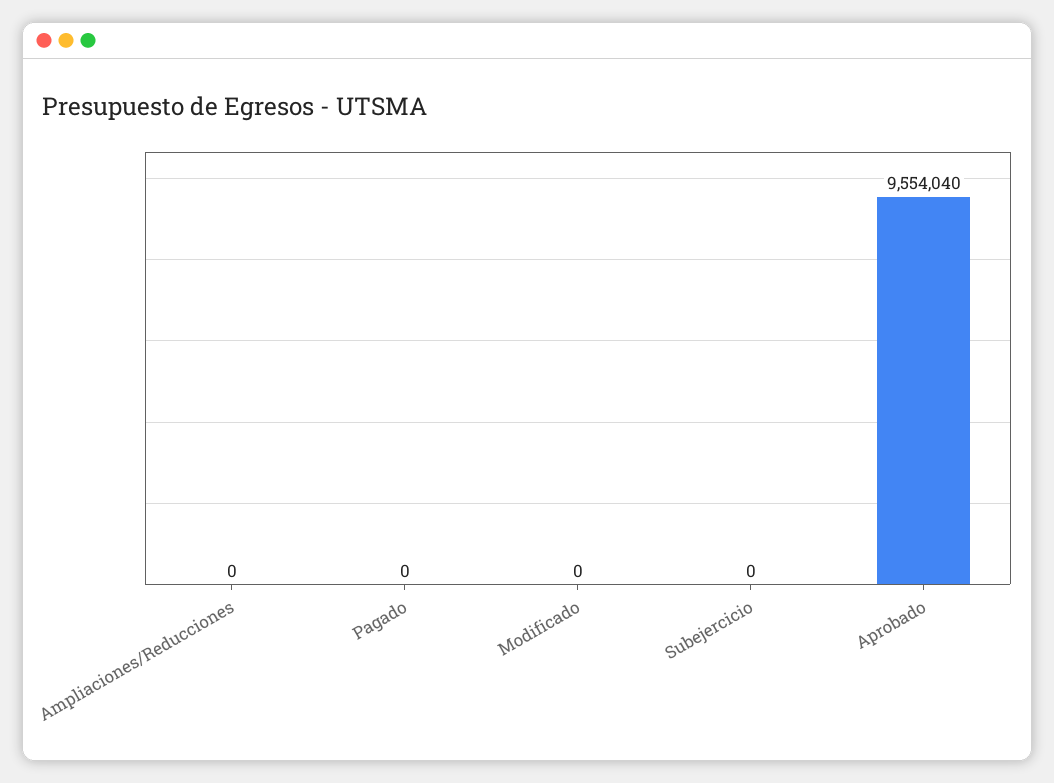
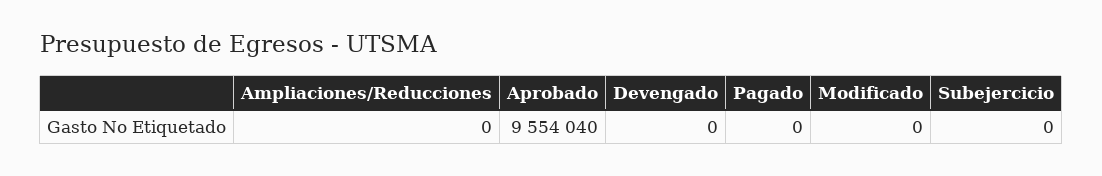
Devengado: none -> 0

